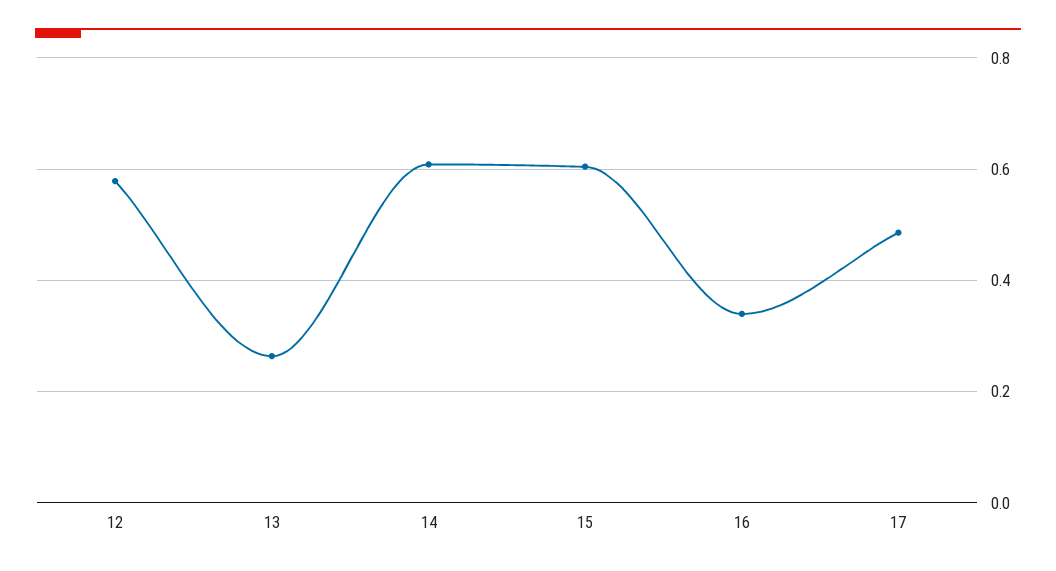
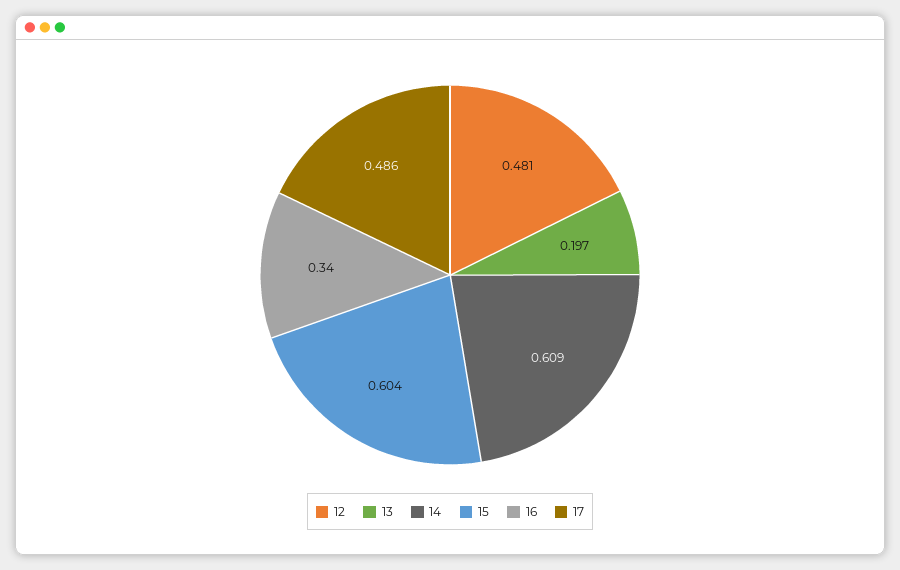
12: 0.58 -> 0.481
13: 0.26 -> 0.197

